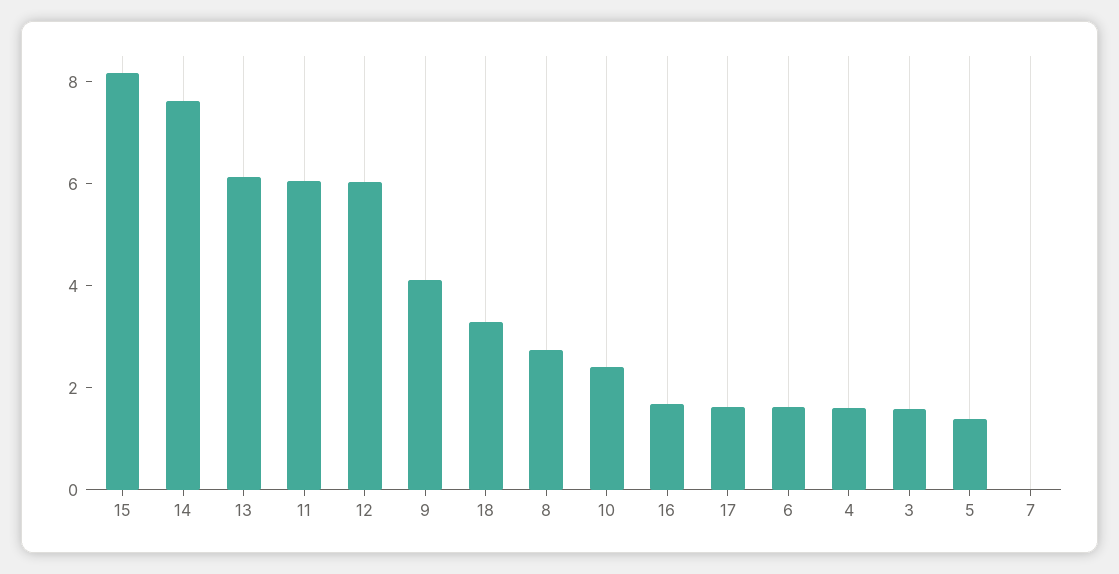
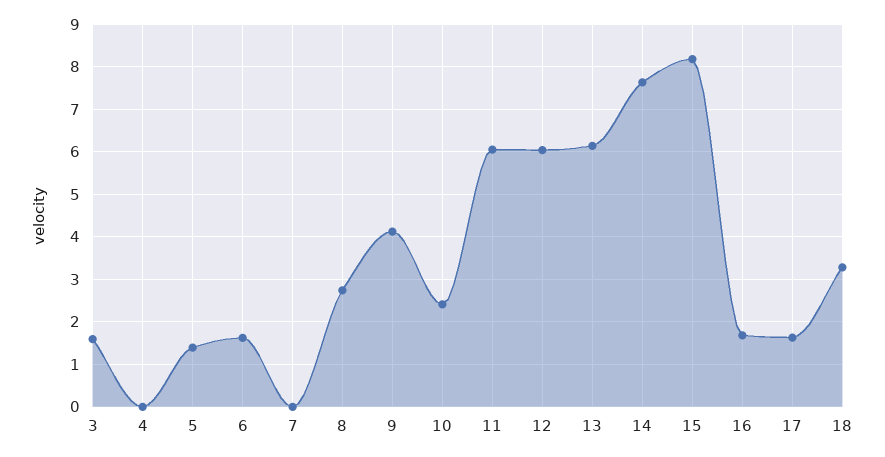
4: 1.5 -> 0

